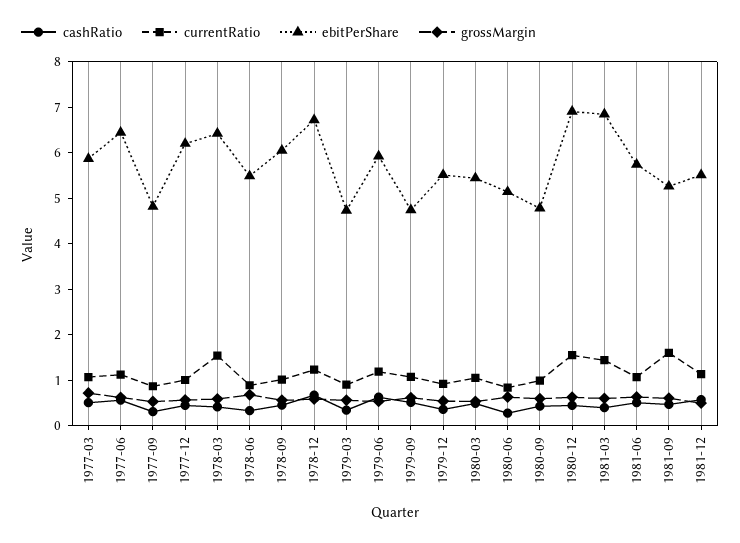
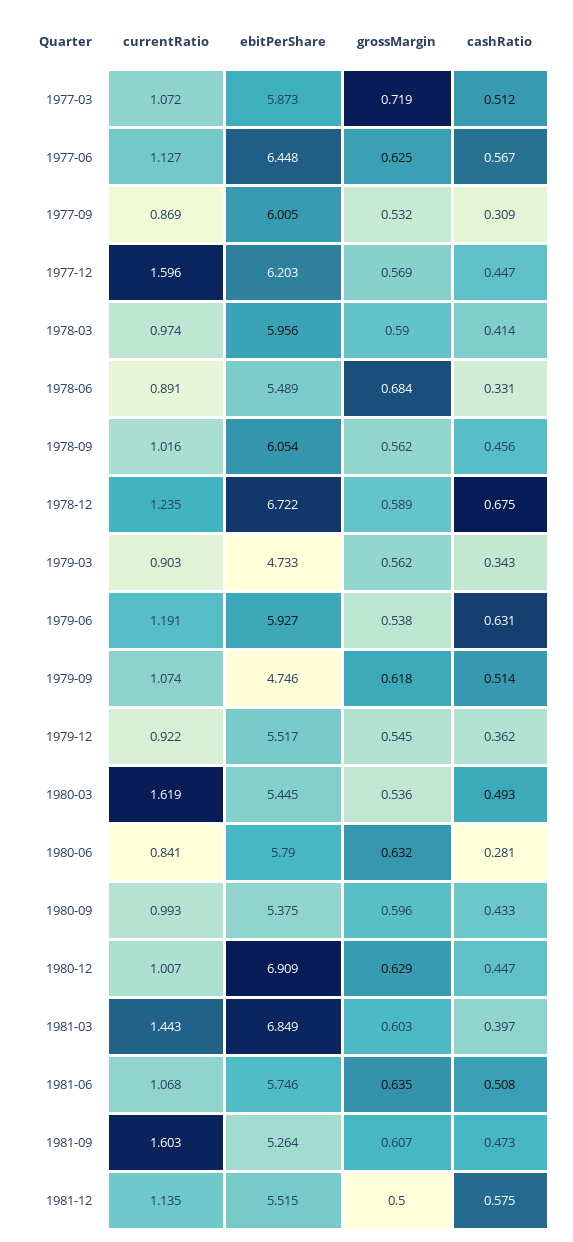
ebitPerShare, 1977-09: 4.8 -> 6.005
currentRatio, 1977-12: 1 -> 1.596
currentRatio, 1978-03: 1.6 -> 0.974
ebitPerShare, 1978-03: 6.4 -> 5.956
currentRatio, 1980-03: 1 -> 1.619
ebitPerShare, 1980-06: 5.2 -> 5.79
ebitPerShare, 1980-09: 4.8 -> 5.375
currentRatio, 1980-12: 1.6 -> 1.007

